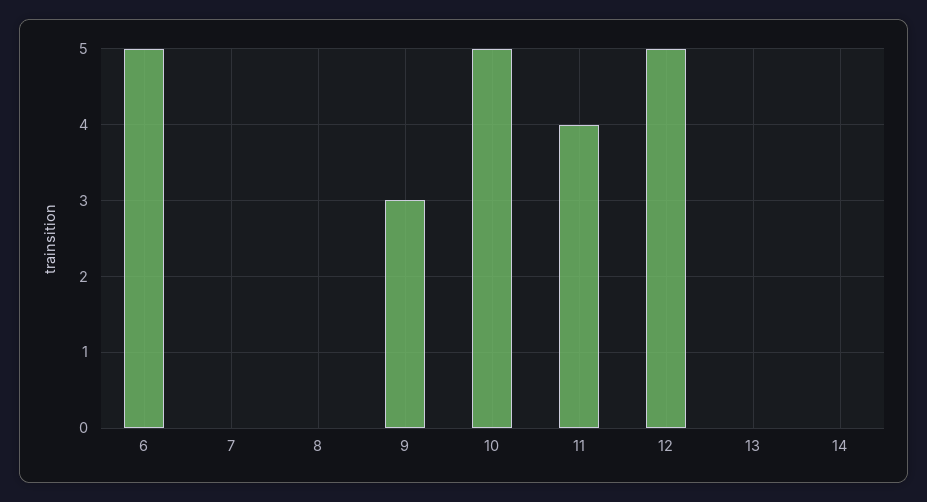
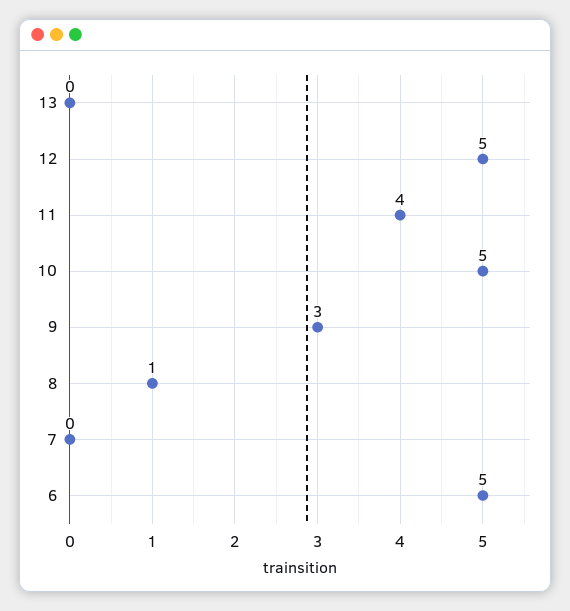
8: 0 -> 1
14: 0 -> none

